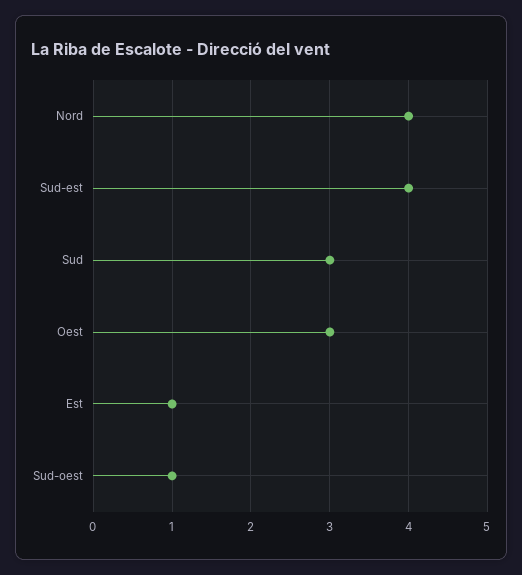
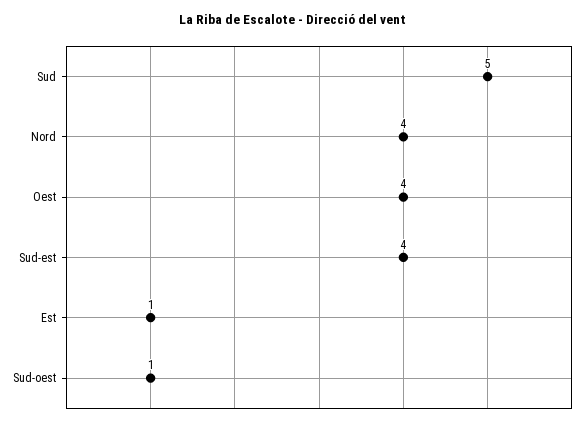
Sud: 3 -> 5
Oest: 3 -> 4

